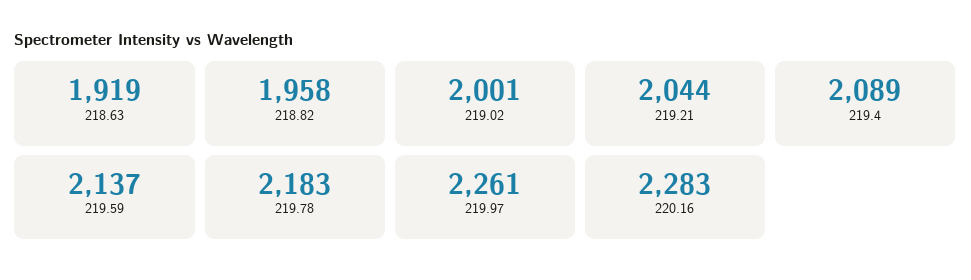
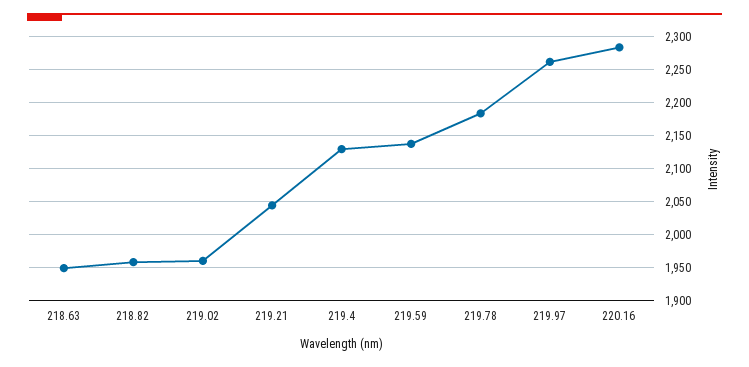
218.63: 1919 -> 1950
219.02: 2001 -> 1960
219.4: 2089 -> 2130

